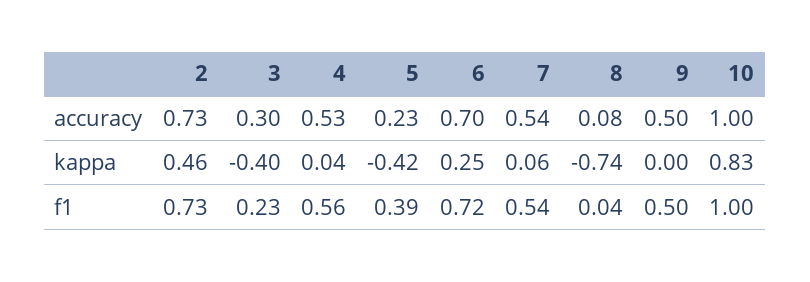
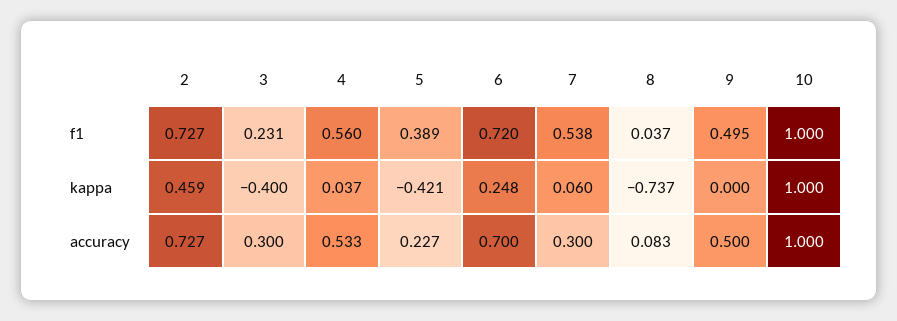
7, accuracy: 0.54 -> 0.3
10, kappa: 0.83 -> 1

